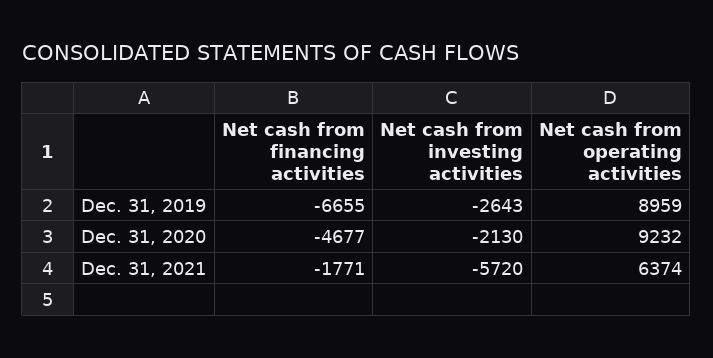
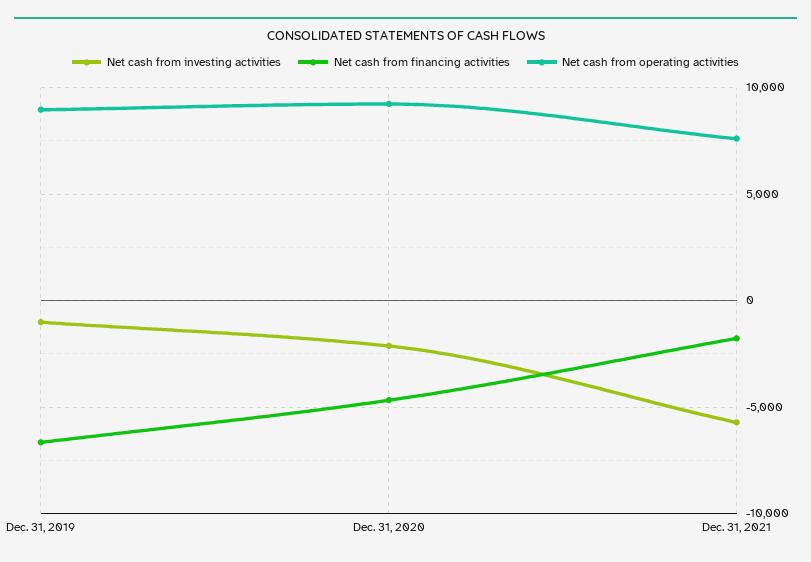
Net cash from investing activities, Dec. 31, 2019: -2643 -> -1000
Net cash from operating activities, Dec. 31, 2021: 6374 -> 7500

